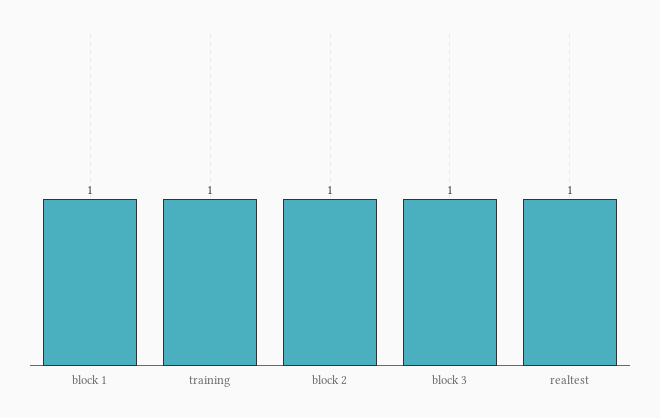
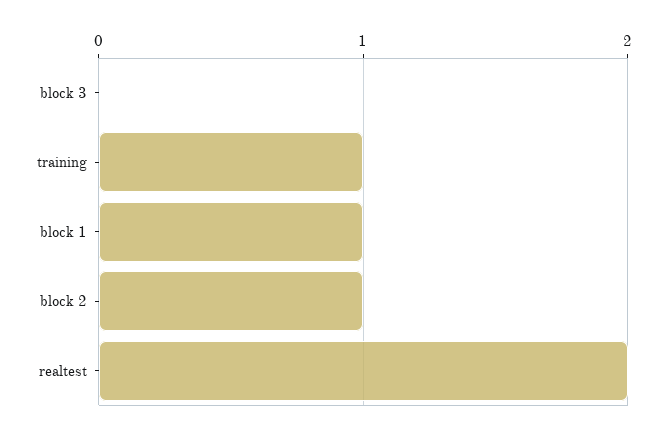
block 3: 1 -> 0
realtest: 1 -> 2

